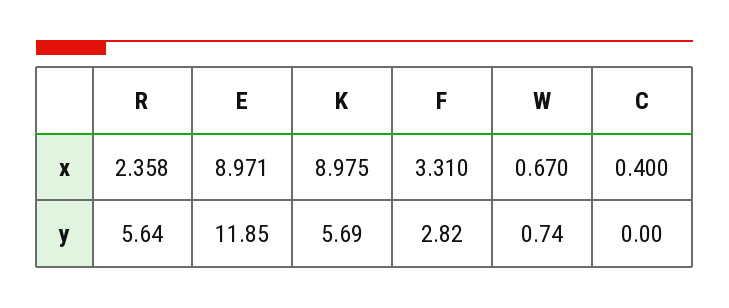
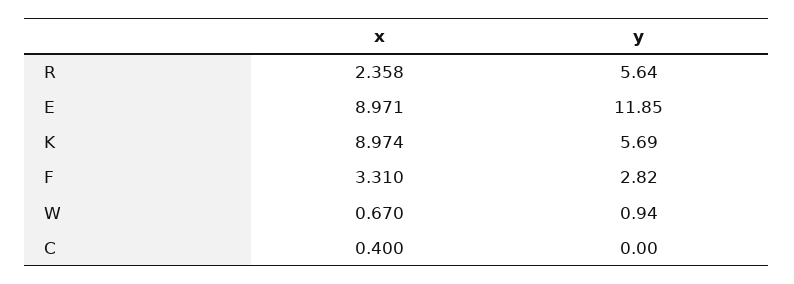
K, x: 8.975 -> 8.974
W, y: 0.74 -> 0.94

